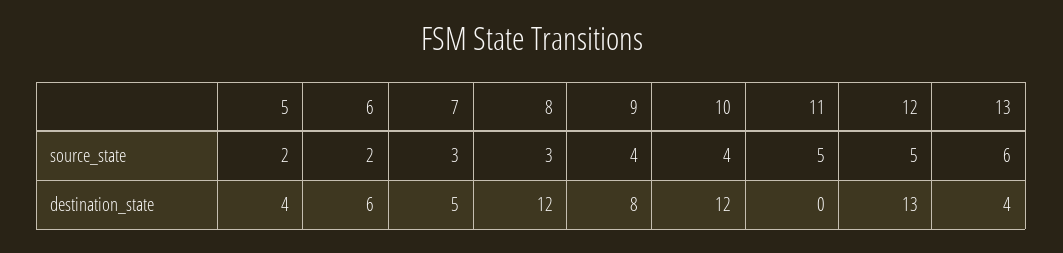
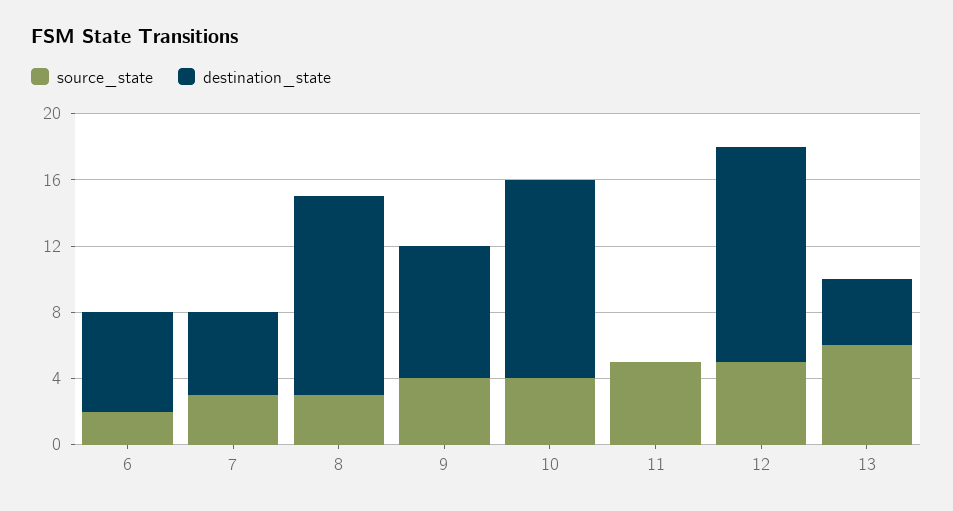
source_state, 5: 2 -> none
destination_state, 5: 4 -> none

